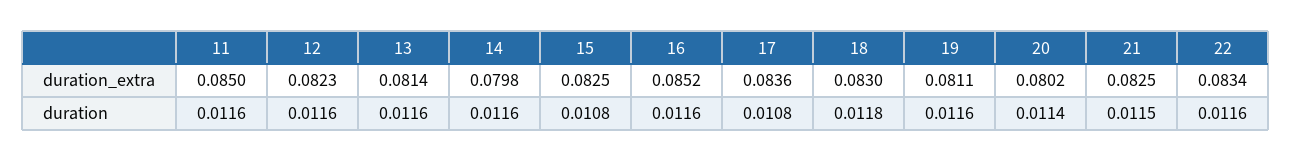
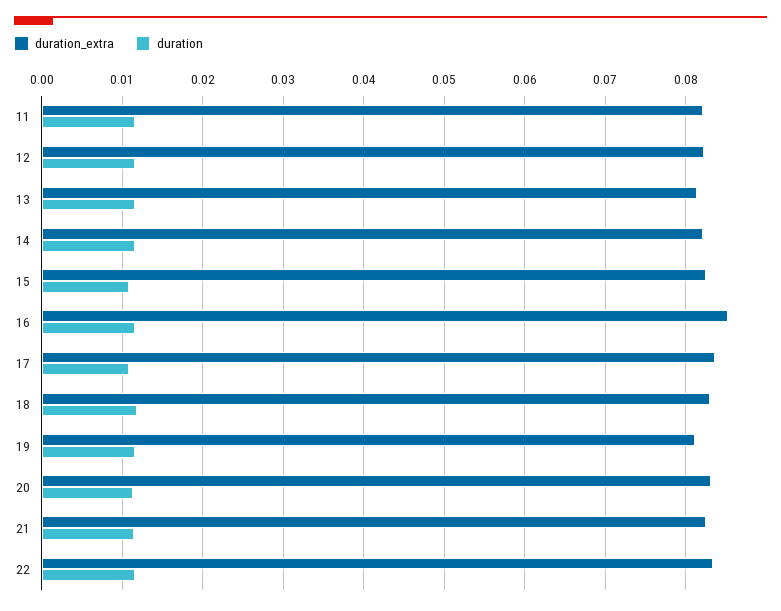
duration_extra, 11: 0.085 -> 0.082
duration_extra, 14: 0.0798 -> 0.082
duration_extra, 20: 0.0802 -> 0.083

